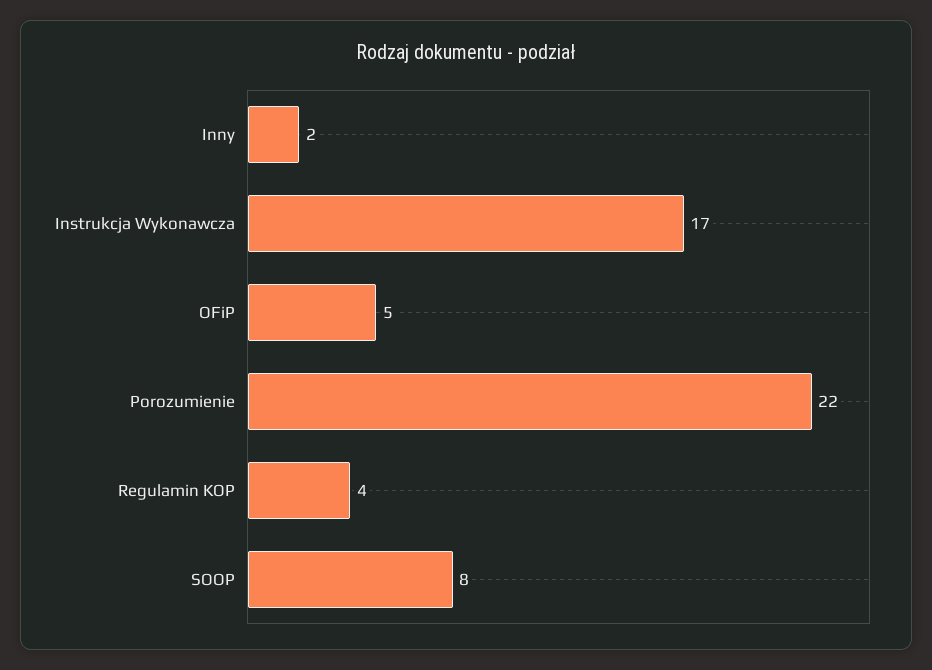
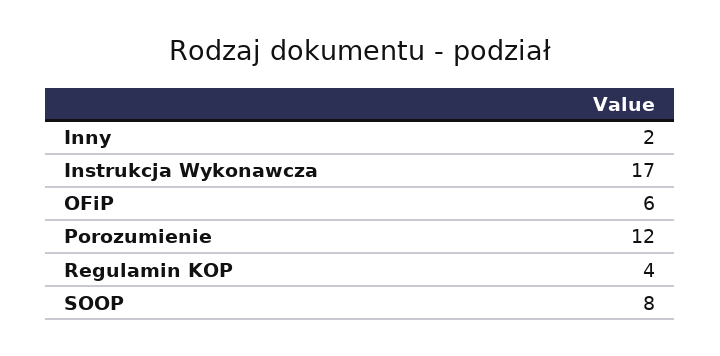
OFiP: 5 -> 6
Porozumienie: 22 -> 12

